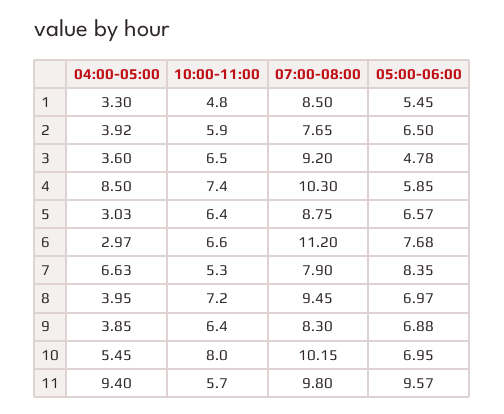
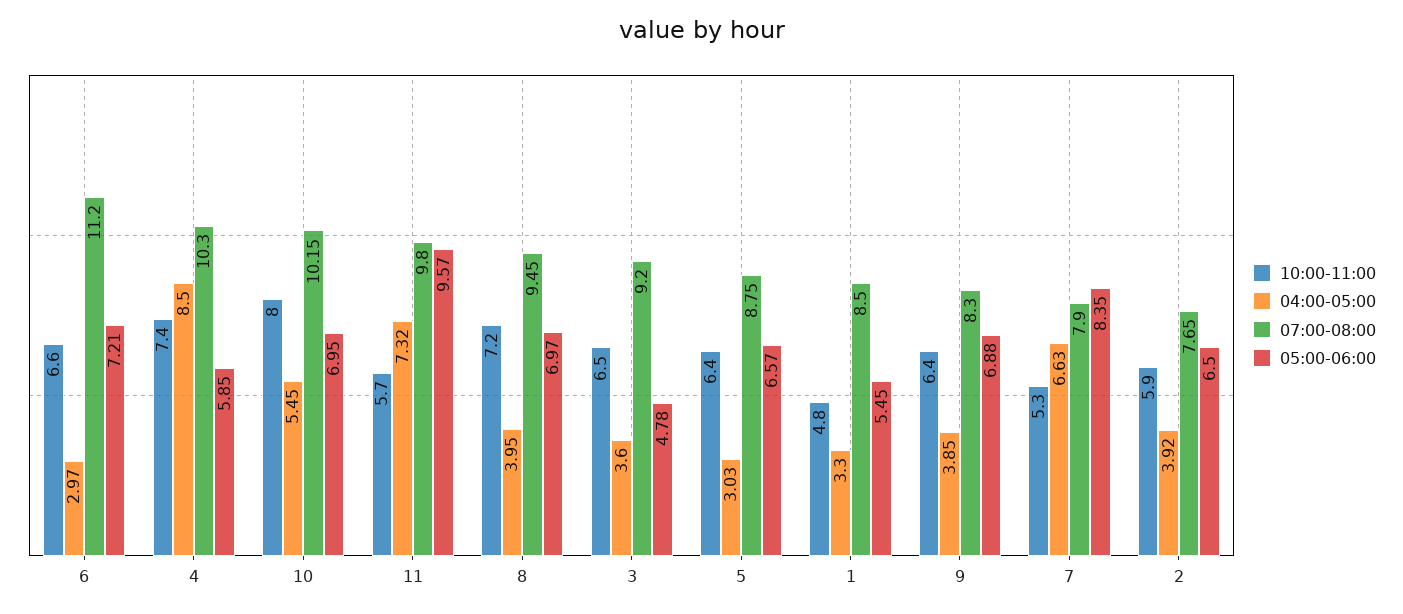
05:00-06:00, 6: 7.68 -> 7.21
04:00-05:00, 11: 9.4 -> 7.32

